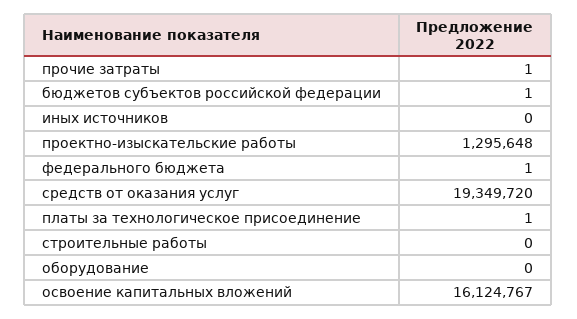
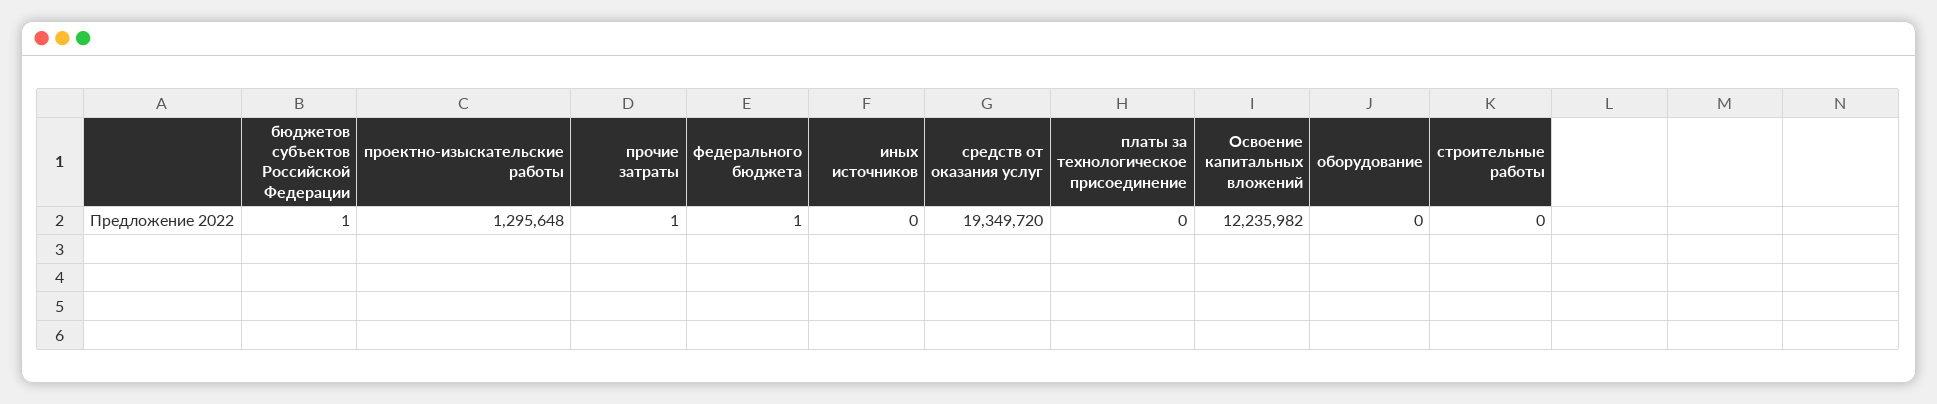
платы за технологическое присоединение: 1 -> 0
освоение капитальных вложений: 16124767 -> 12235982

